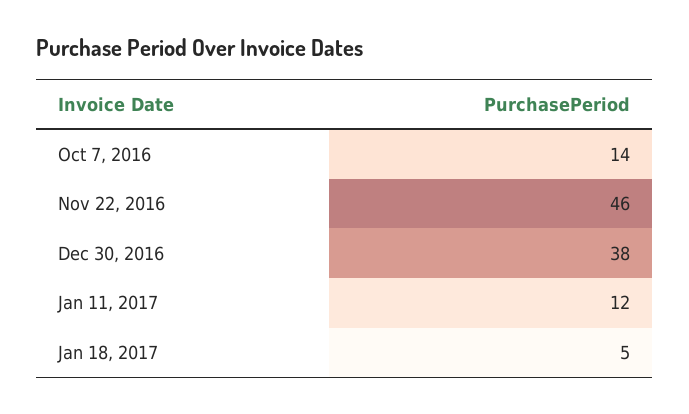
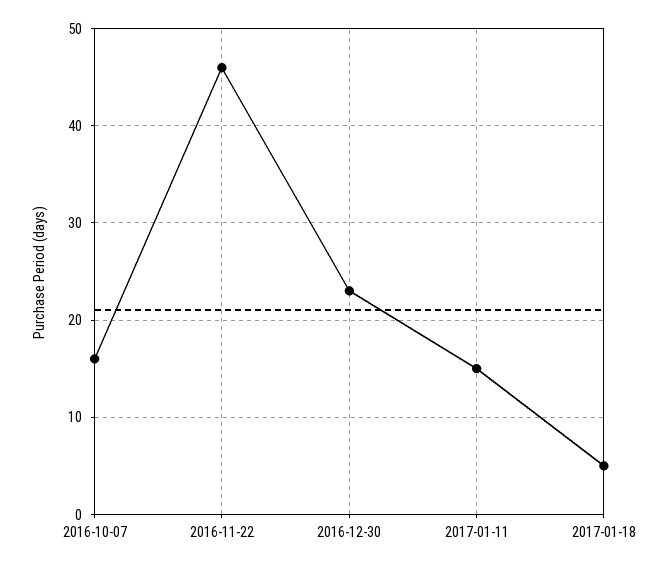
Oct 7, 2016: 14 -> 16
Dec 30, 2016: 38 -> 23
Jan 11, 2017: 12 -> 15

